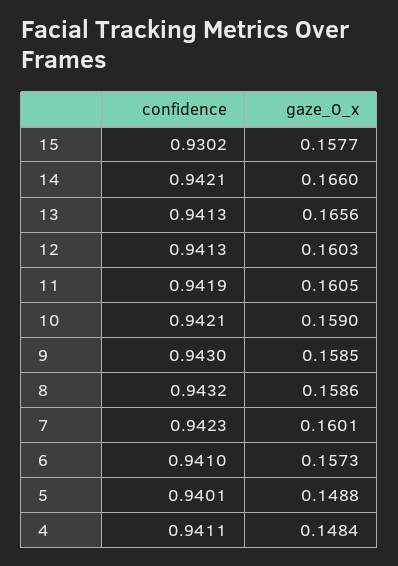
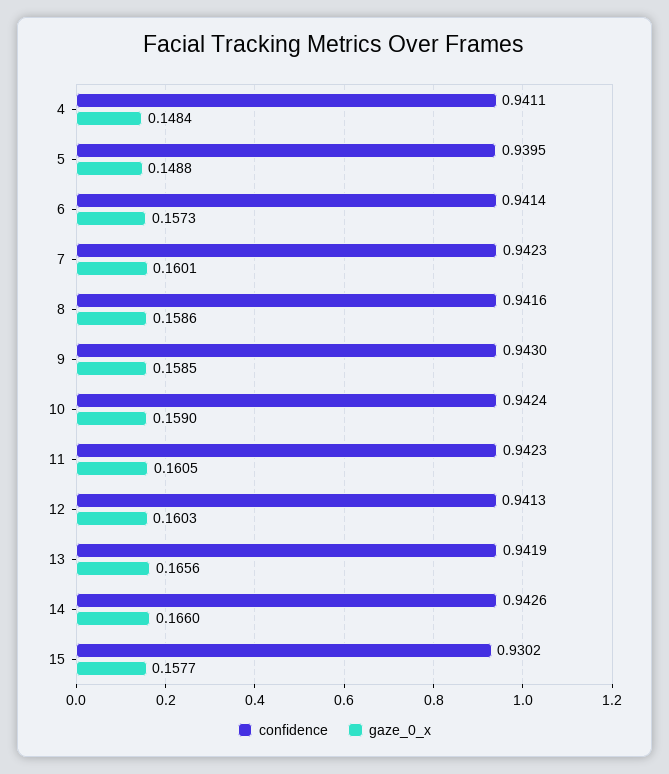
confidence, 14: 0.9421 -> 0.9426
confidence, 13: 0.9413 -> 0.9419
confidence, 11: 0.9419 -> 0.9423
confidence, 10: 0.9421 -> 0.9424
confidence, 8: 0.9432 -> 0.9416
confidence, 6: 0.941 -> 0.9414
confidence, 5: 0.9401 -> 0.9395

